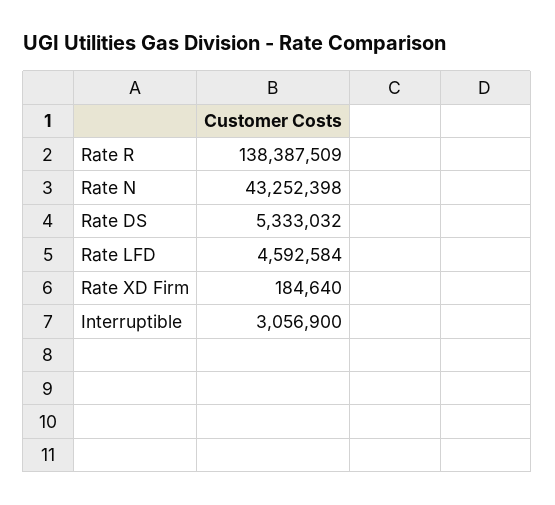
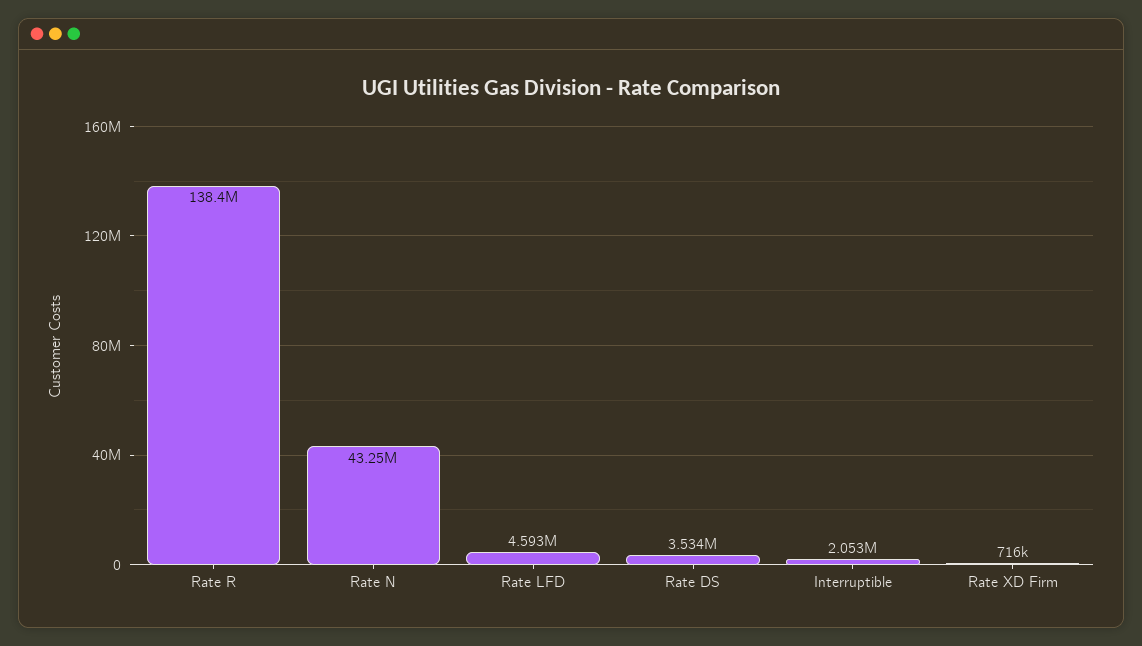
Rate DS: 5333032 -> 3534000
Rate XD Firm: 184640 -> 716000
Interruptible: 3056900 -> 2053000

